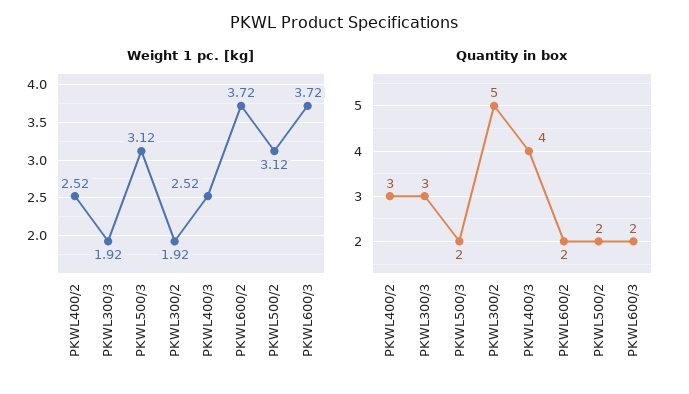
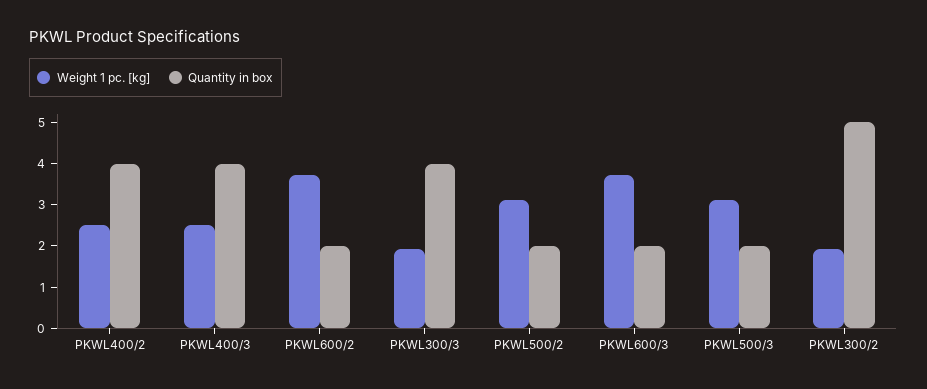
Quantity in box, PKWL400/2: 3 -> 4
Quantity in box, PKWL300/3: 3 -> 4

